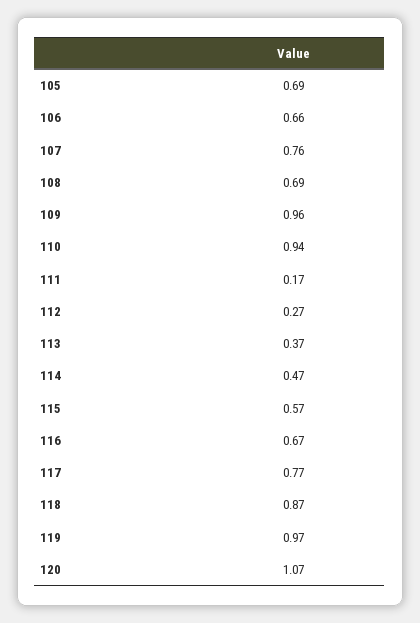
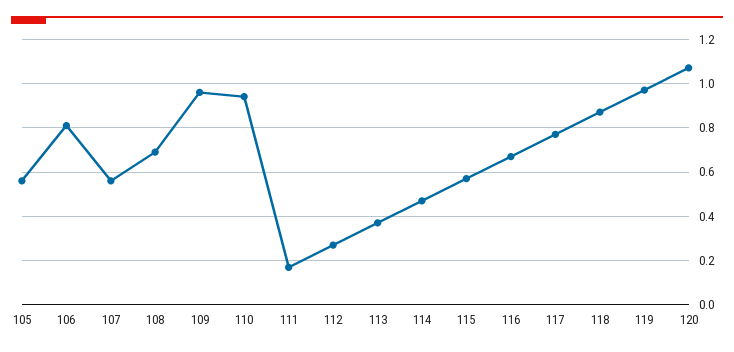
105: 0.69 -> 0.55
106: 0.66 -> 0.8
107: 0.76 -> 0.55

